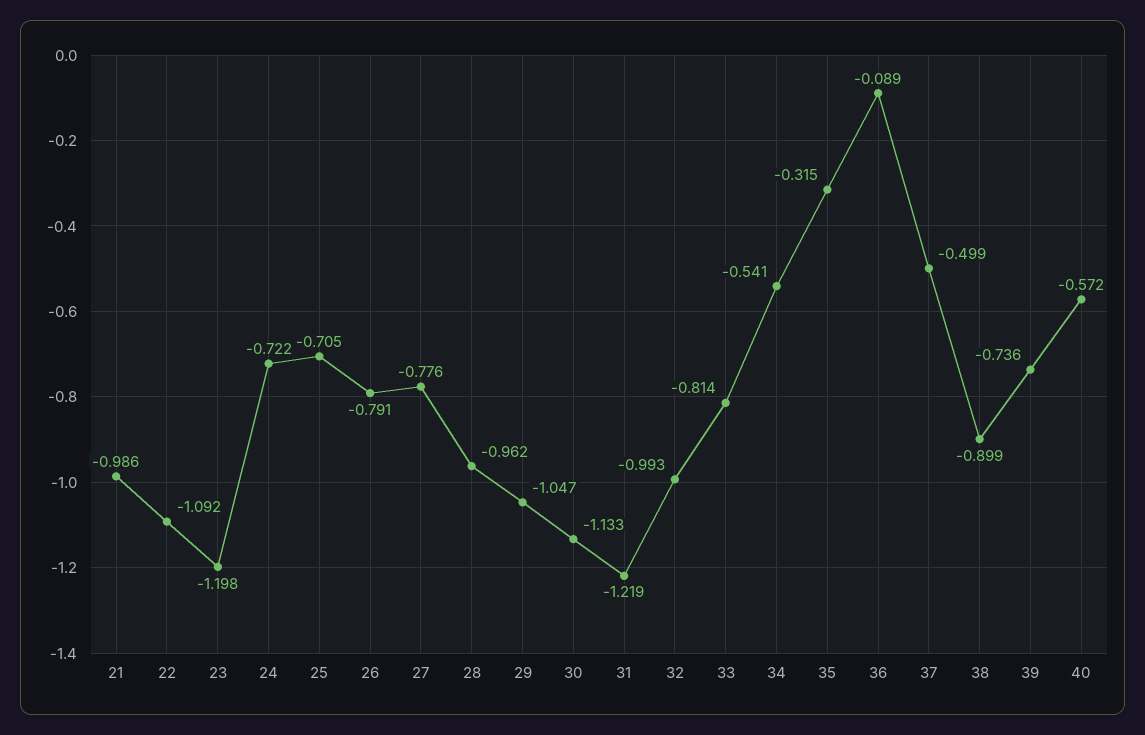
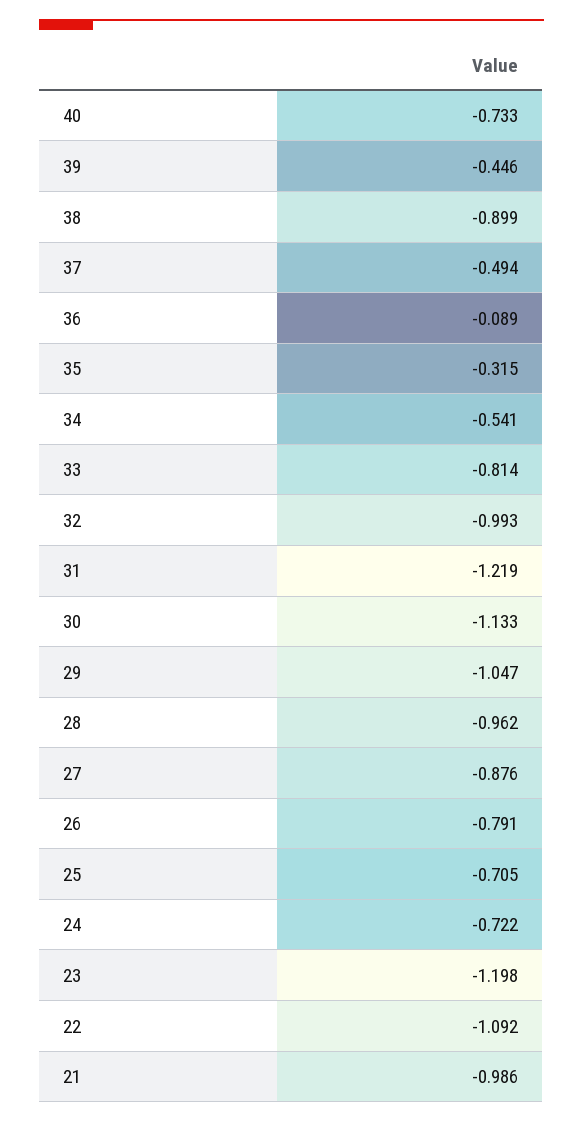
27: -0.776 -> -0.876
37: -0.499 -> -0.494
39: -0.736 -> -0.446
40: -0.572 -> -0.733

